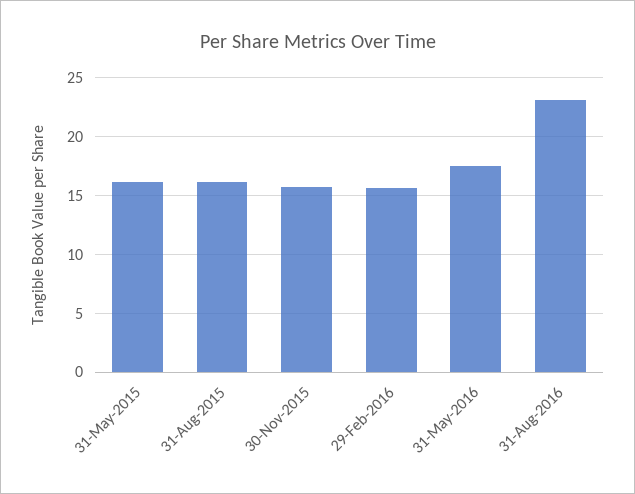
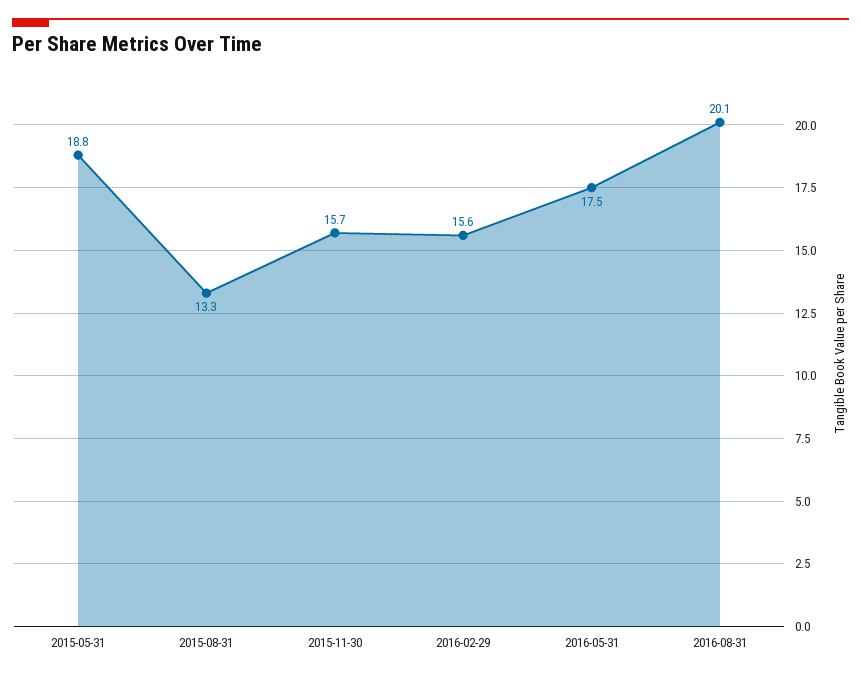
31-May-2015: 16 -> 18.8
31-Aug-2015: 16 -> 13.3
31-Aug-2016: 23 -> 20.1

